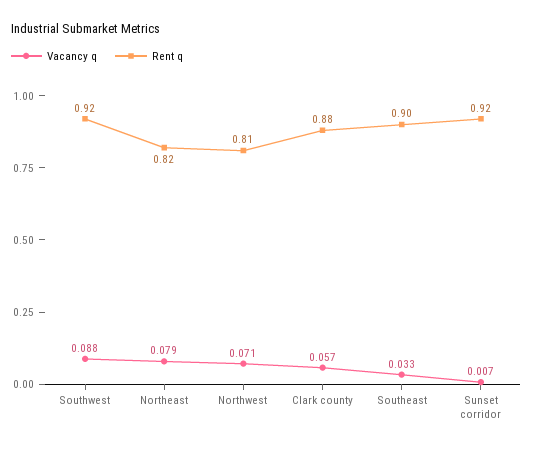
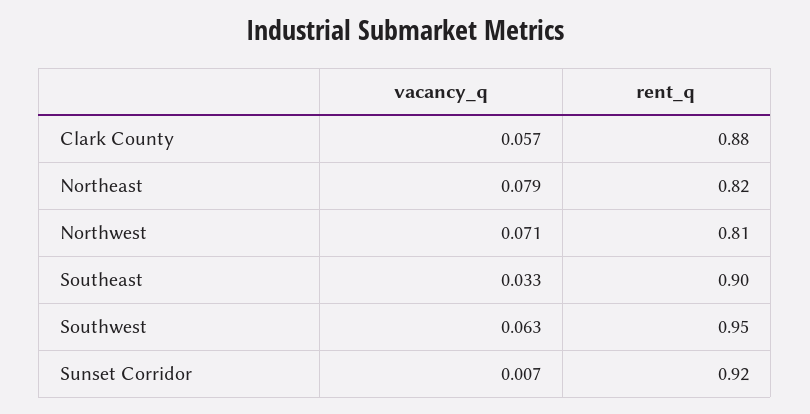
Vacancy q, Southwest: 0.088 -> 0.063
Rent q, Southwest: 0.92 -> 0.95

